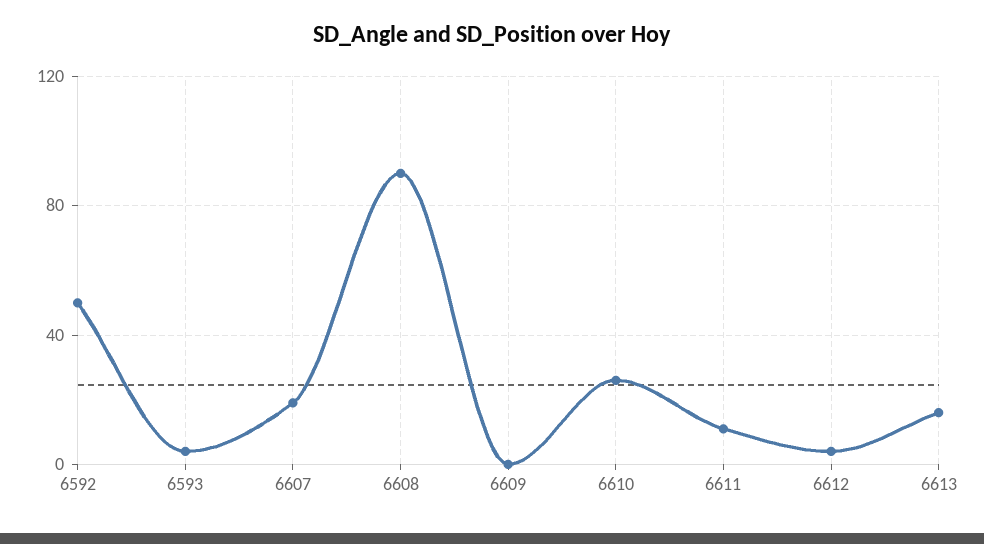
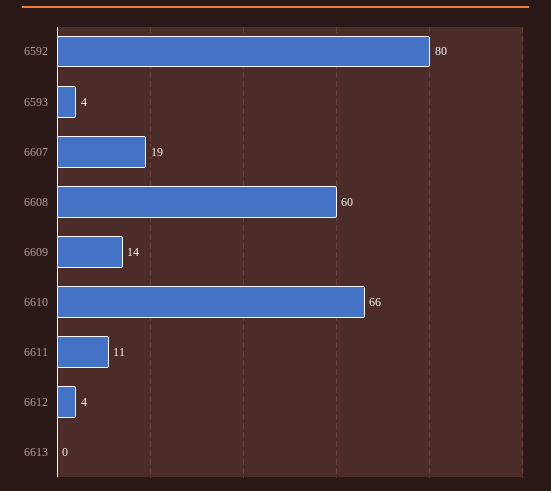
6592: 50 -> 80
6608: 90 -> 60
6609: 0 -> 14
6610: 25 -> 66
6613: 15 -> 0

